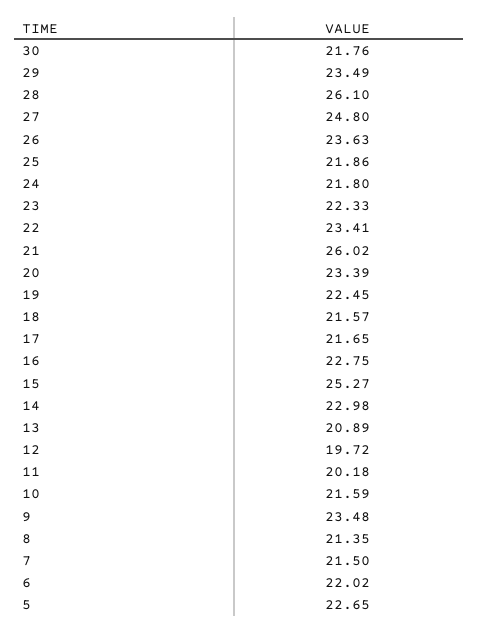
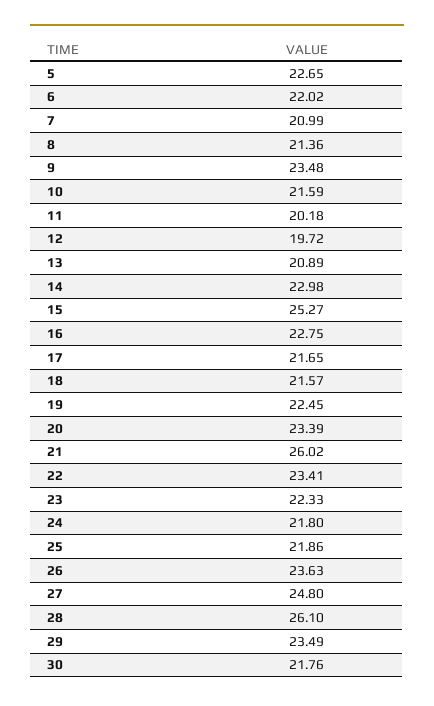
8: 21.35 -> 21.36
7: 21.5 -> 20.99

